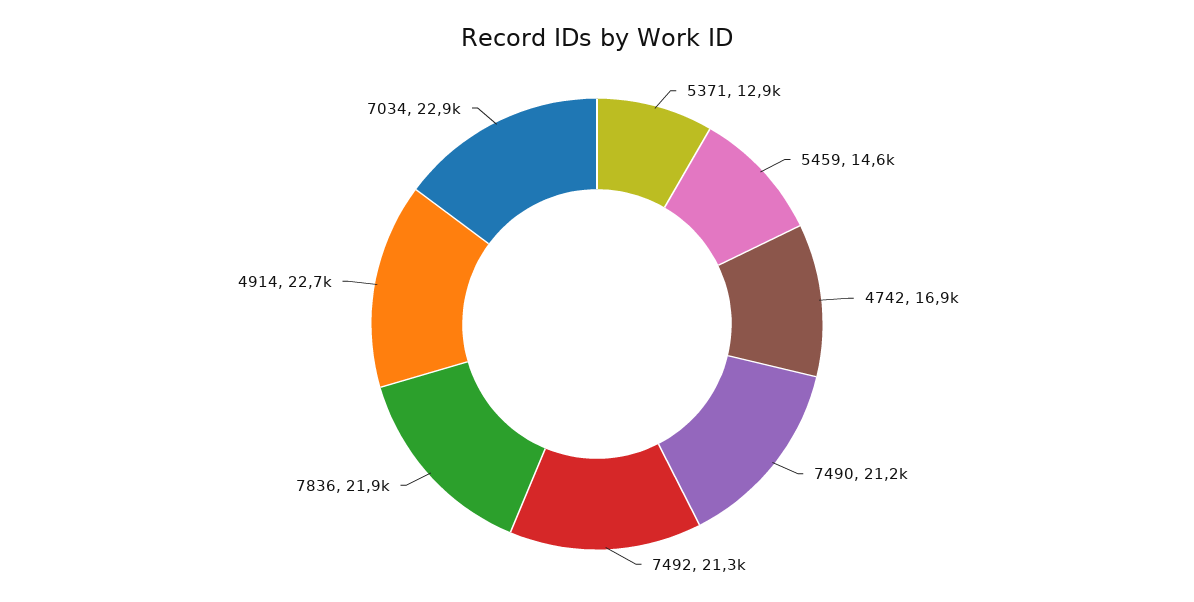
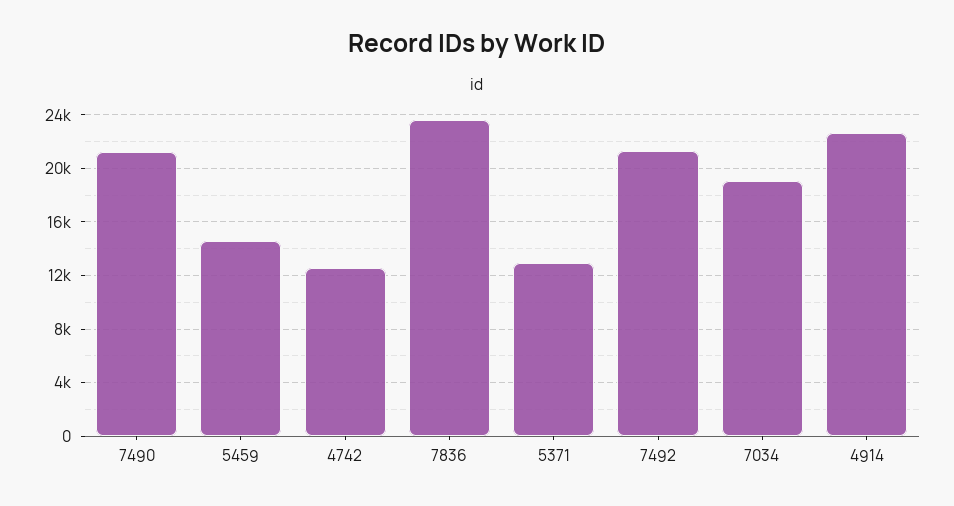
4742: 16900 -> 12500
7836: 21900 -> 23500
7034: 22900 -> 19000

